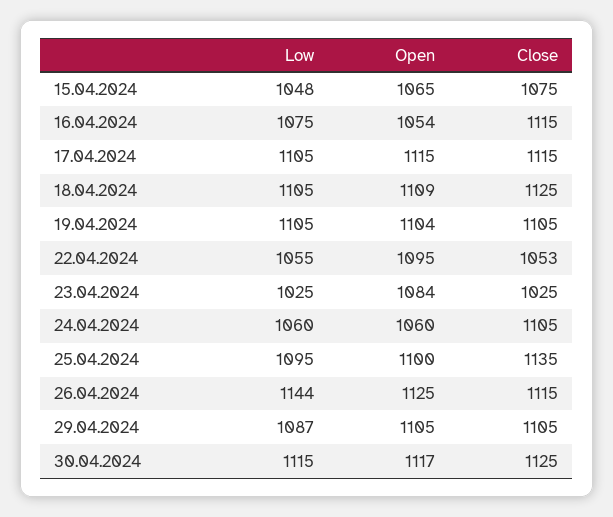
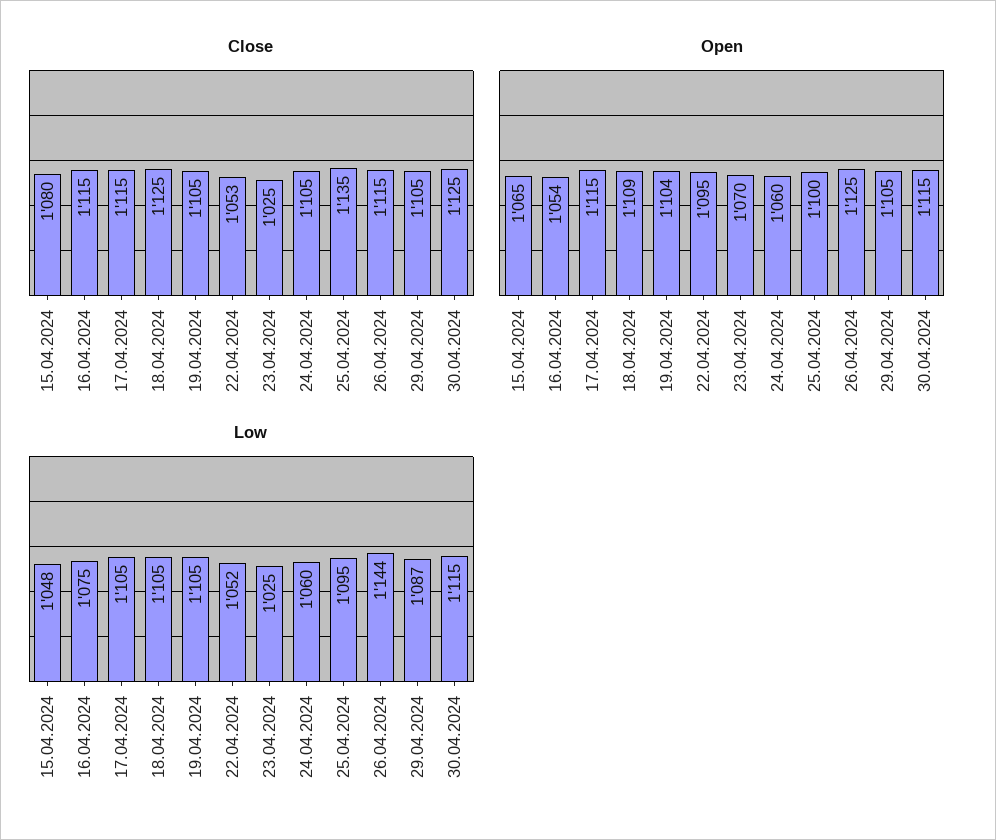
Close, 15.04.2024: 1075 -> 1080
Low, 22.04.2024: 1055 -> 1052
Open, 23.04.2024: 1084 -> 1070
Open, 30.04.2024: 1117 -> 1115

